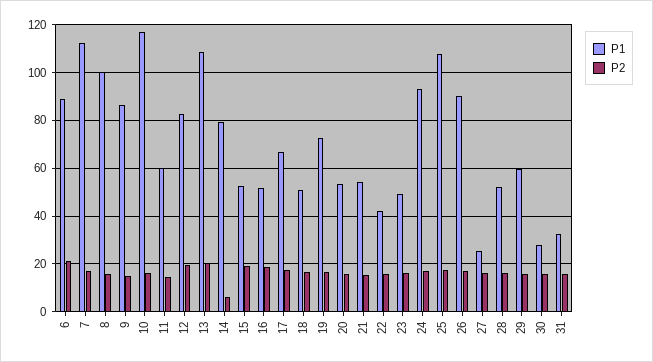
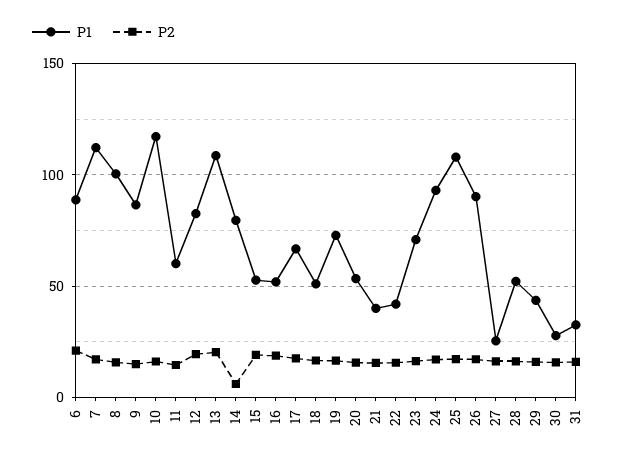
P1, 21: 55 -> 40
P1, 23: 50 -> 70
P1, 29: 60 -> 45

